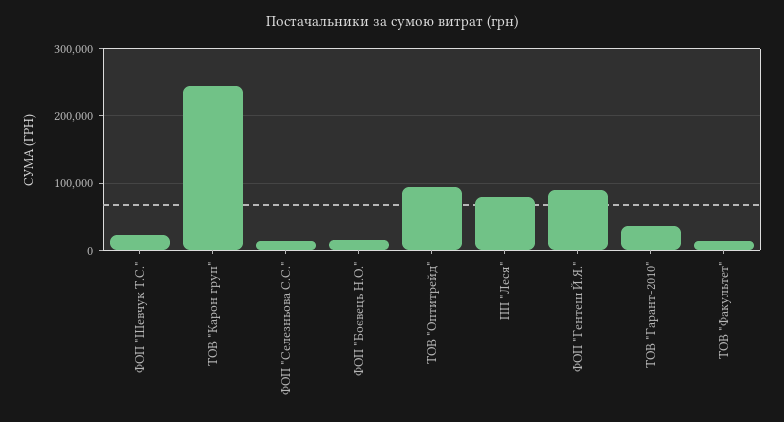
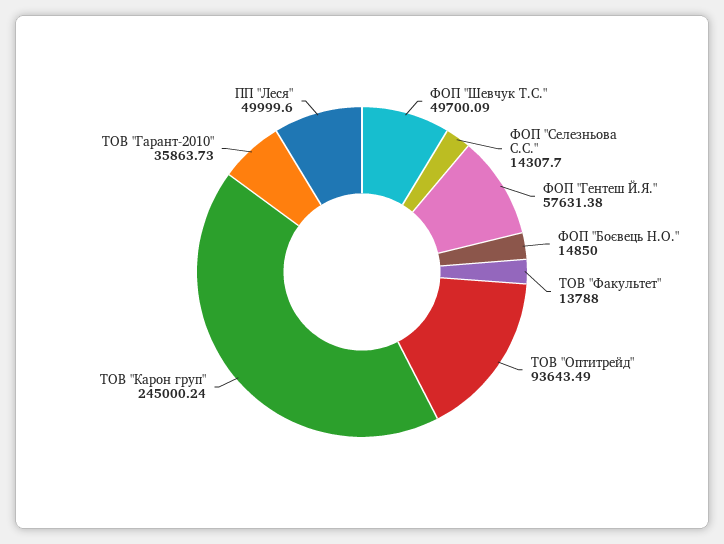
ФОП "Шевчук Т.С.": 20000 -> 49700.09
ПП "Леся": 80000 -> 49999.6
ФОП "Гентеш Й.Я.": 90000 -> 57631.38

